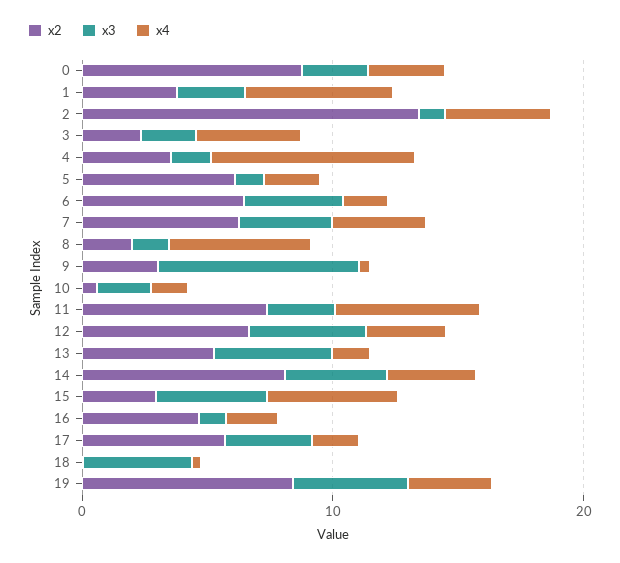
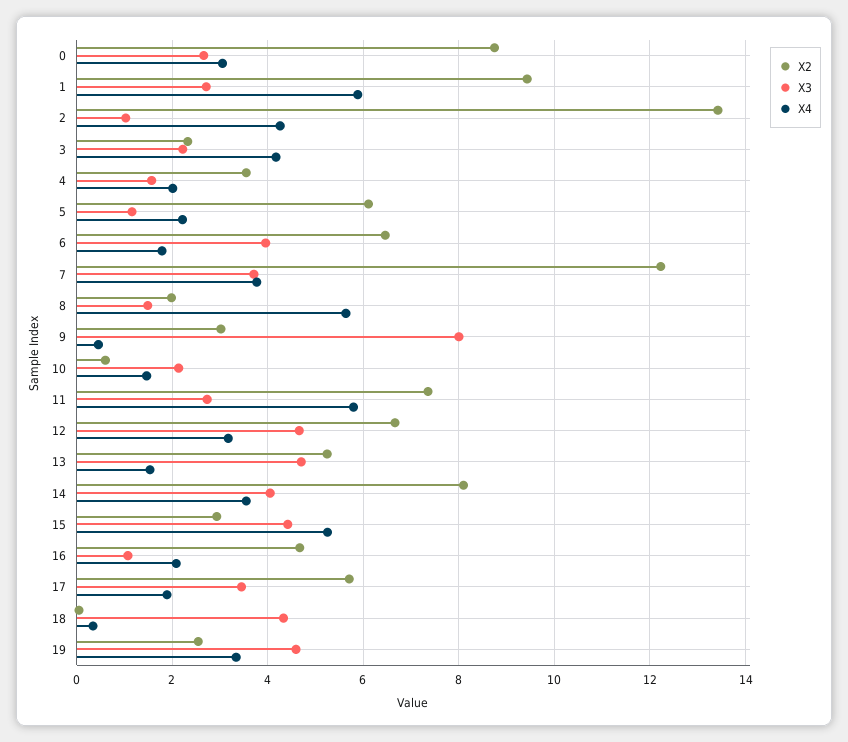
x2, 1: 4 -> 9.4
x4, 4: 8 -> 2
x2, 7: 6 -> 12.2
x2, 19: 8 -> 2.6

